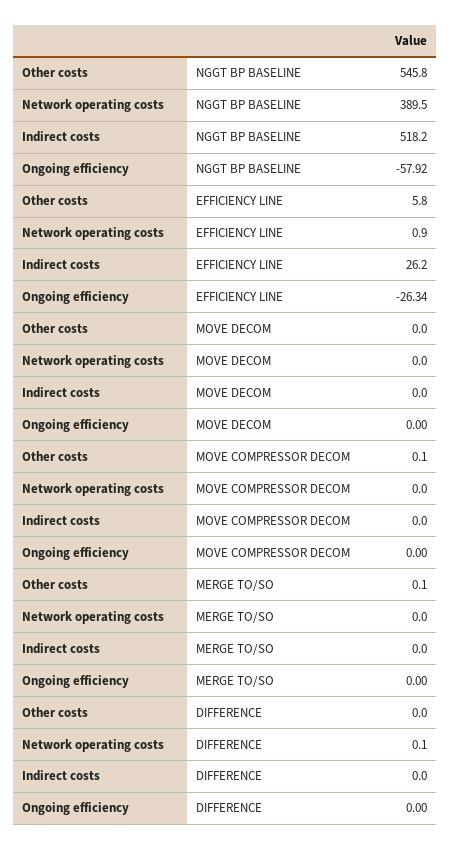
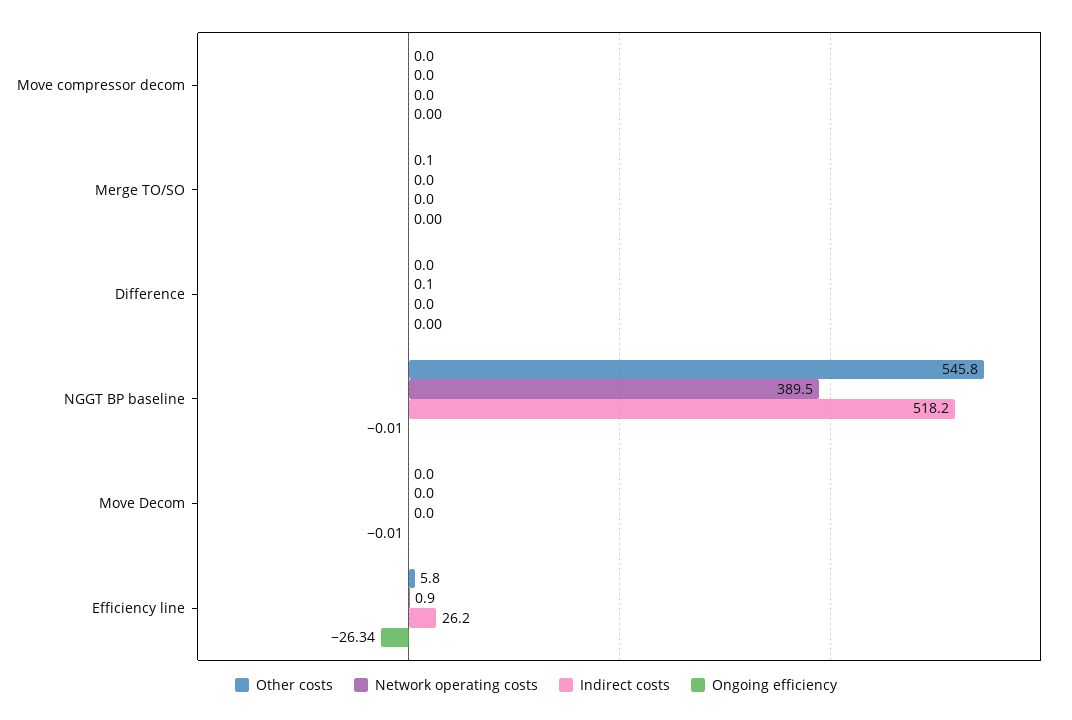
Ongoing efficiency, NGGT BP BASELINE: -57.92 -> -0.01
Ongoing efficiency, MOVE DECOM: 0 -> -0.01
Other costs, MOVE COMPRESSOR DECOM: 0.1 -> 0

